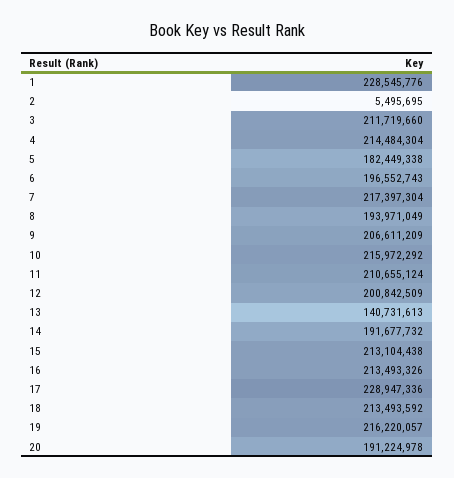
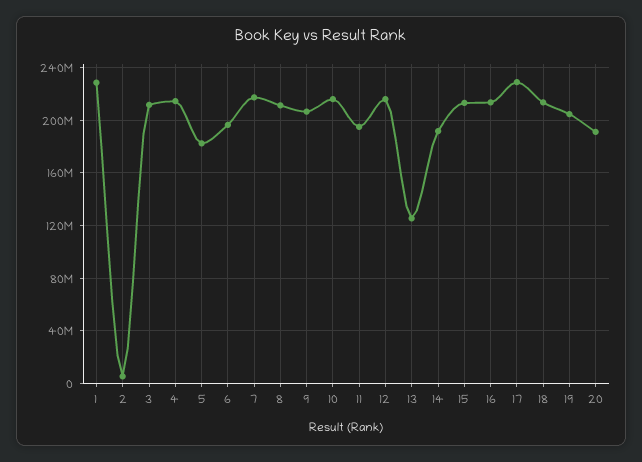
8: 193971049 -> 210000000
11: 210655124 -> 195000000
12: 200842509 -> 215000000
13: 140731613 -> 125000000
19: 216220057 -> 205000000

